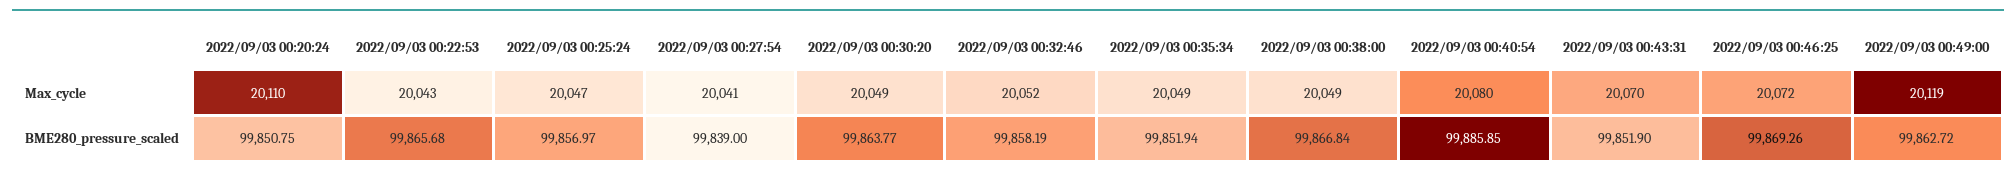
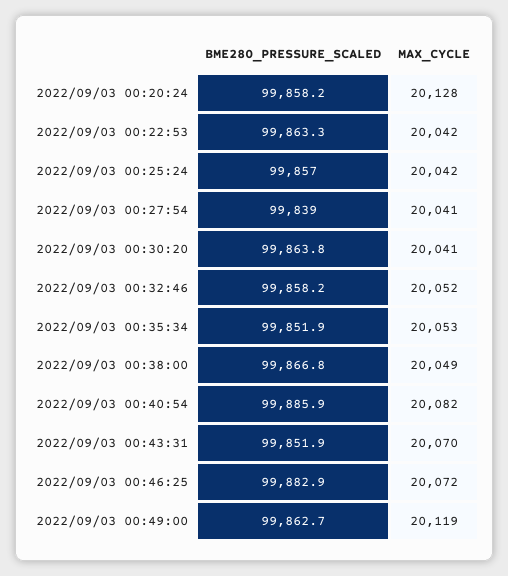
2022/09/03 00:20:24, Max_cycle: 20110 -> 20128
2022/09/03 00:22:53, Max_cycle: 20043 -> 20042
2022/09/03 00:25:24, Max_cycle: 20047 -> 20042
2022/09/03 00:30:20, Max_cycle: 20049 -> 20041
2022/09/03 00:35:34, Max_cycle: 20049 -> 20053
2022/09/03 00:40:54, Max_cycle: 20080 -> 20082
2022/09/03 00:20:24, BME280_pressure_scaled: 99850.75 -> 99858.2
2022/09/03 00:22:53, BME280_pressure_scaled: 99865.68 -> 99863.3
2022/09/03 00:46:25, BME280_pressure_scaled: 99869.26 -> 99882.9

